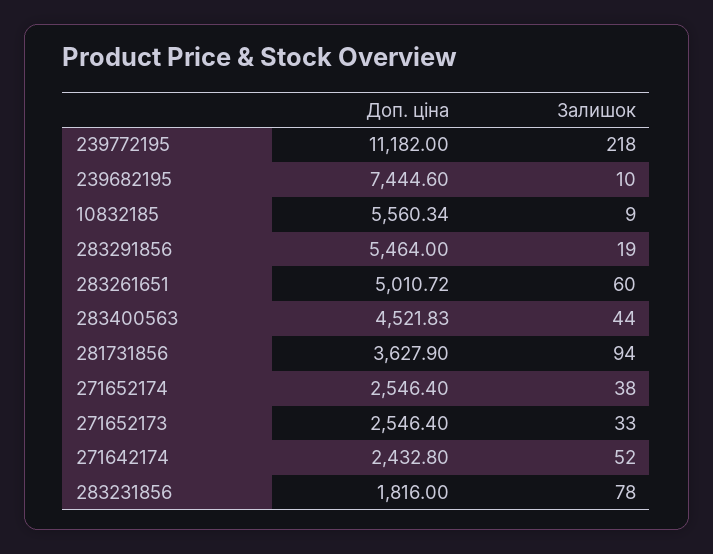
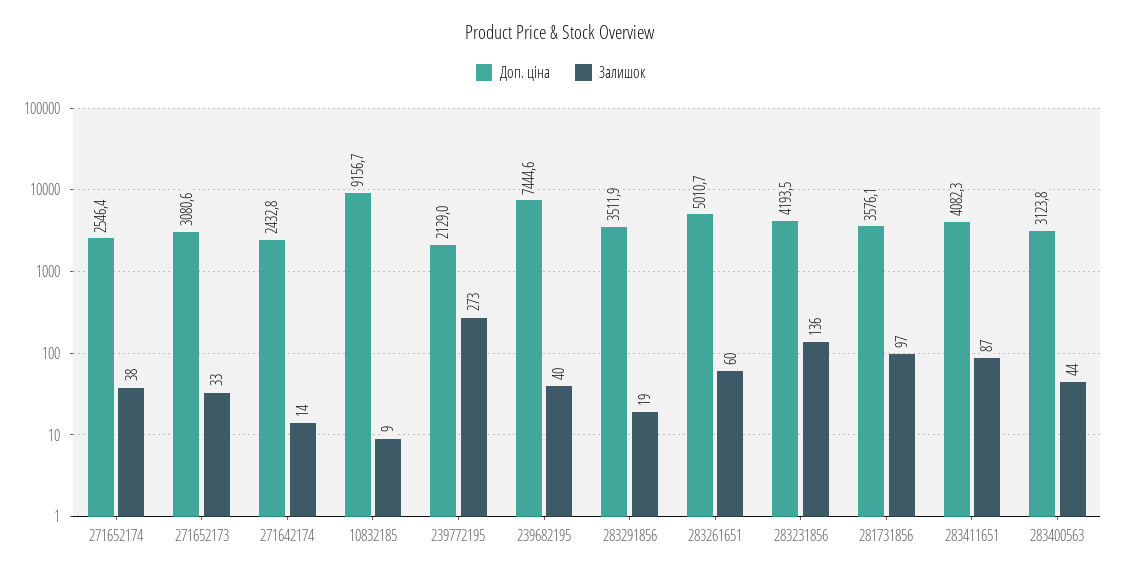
Доп. ціна, 239772195: 11182 -> 2129
Залишок, 239772195: 218 -> 273
Залишок, 239682195: 10 -> 40
Доп. ціна, 10832185: 5560.34 -> 9156.7
Доп. ціна, 283291856: 5464 -> 3511.9
Доп. ціна, 283400563: 4521.83 -> 3123.8
Доп. ціна, 281731856: 3627.9 -> 3576.1
Залишок, 281731856: 94 -> 97
Доп. ціна, 271652173: 2546.4 -> 3080.6
Залишок, 271642174: 52 -> 14
Доп. ціна, 283231856: 1816 -> 4193.5
Залишок, 283231856: 78 -> 136
Доп. ціна, 283411651: none -> 4082.3
Залишок, 283411651: none -> 87

